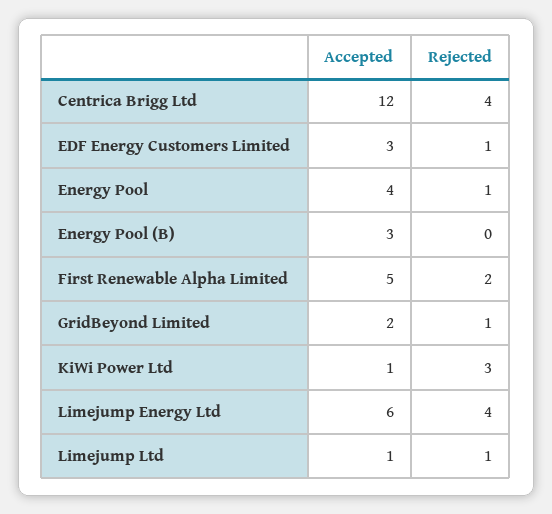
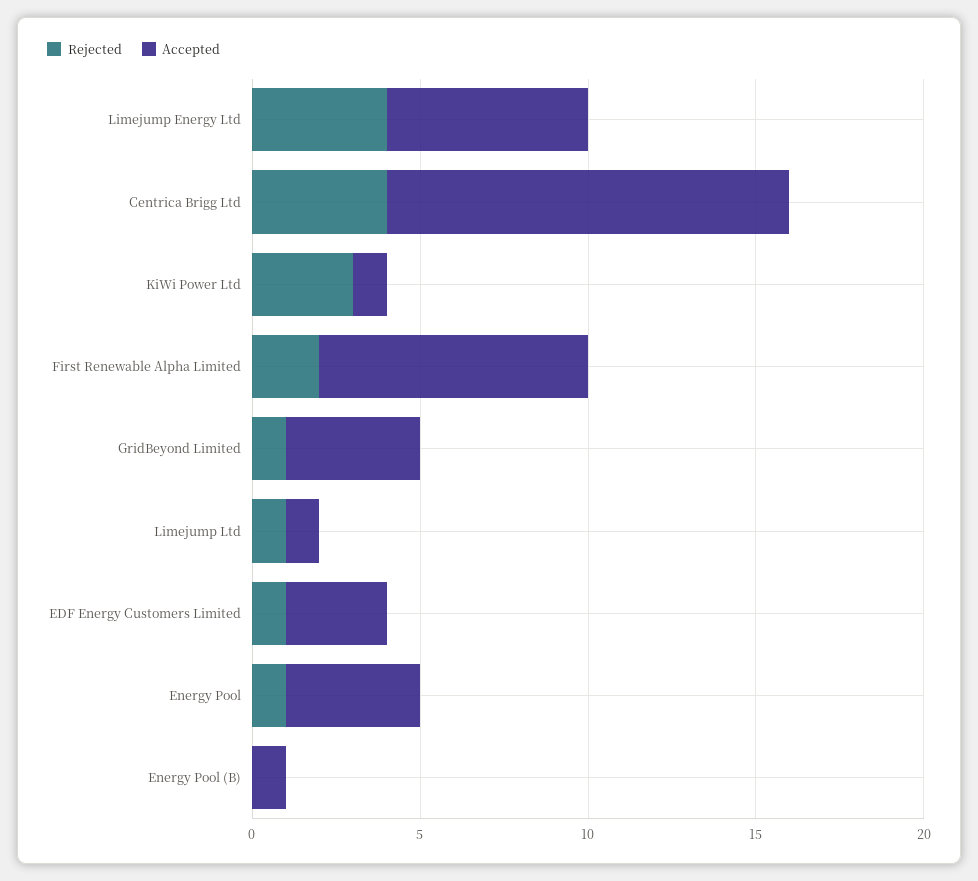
Accepted, Energy Pool (B): 3 -> 1
Accepted, First Renewable Alpha Limited: 5 -> 8
Accepted, GridBeyond Limited: 2 -> 4

